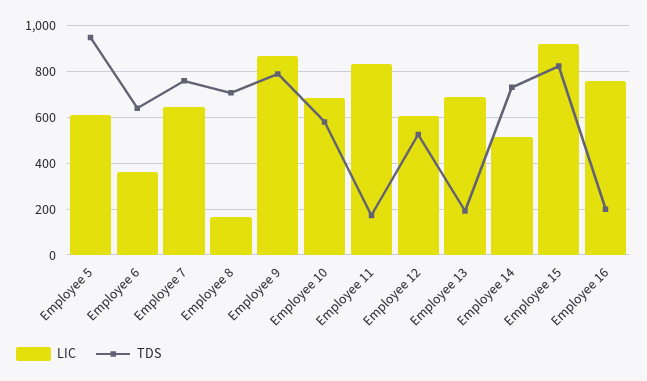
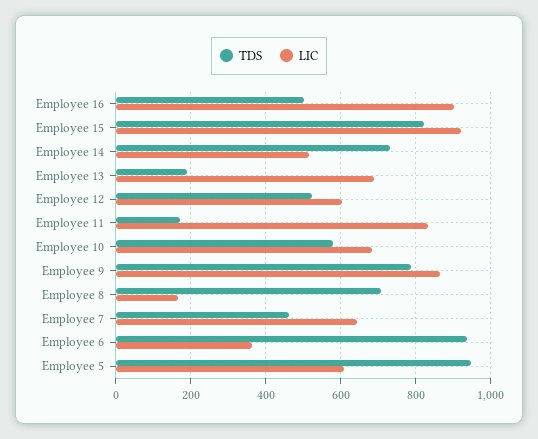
TDS, Employee 6: 650 -> 940
TDS, Employee 7: 750 -> 460
LIC, Employee 16: 750 -> 900
TDS, Employee 16: 200 -> 500

